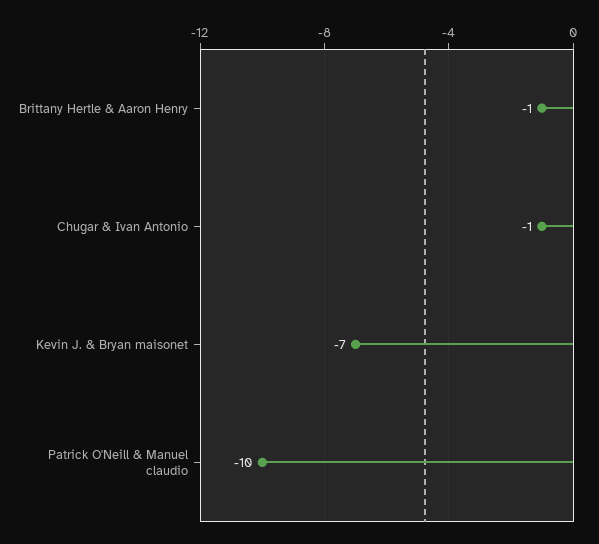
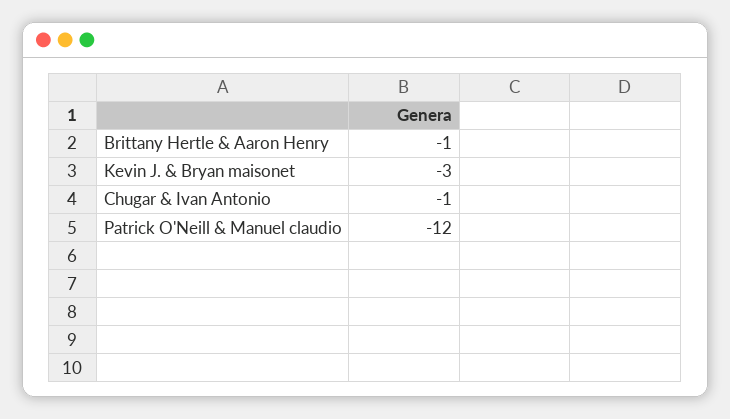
Kevin J. & Bryan maisonet: -7 -> -3
Patrick O'Neill & Manuel claudio: -10 -> -12

